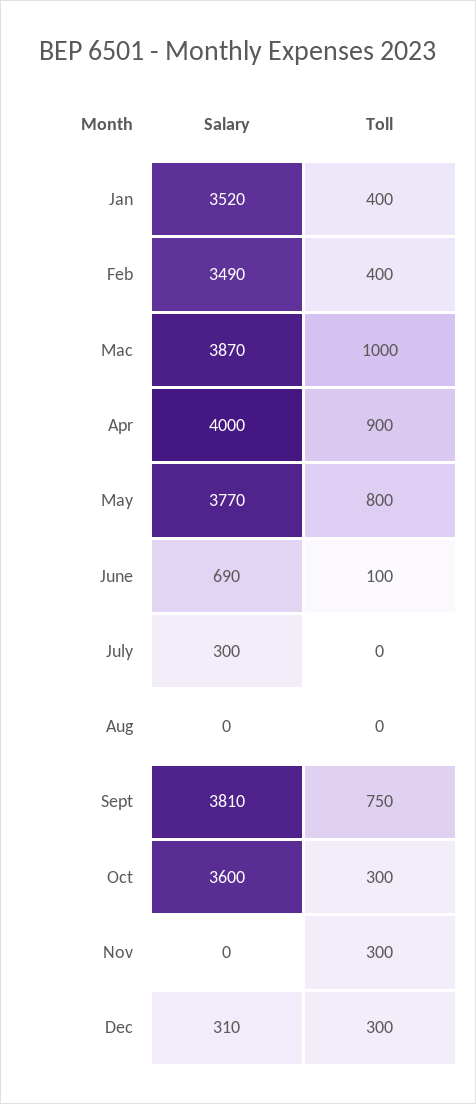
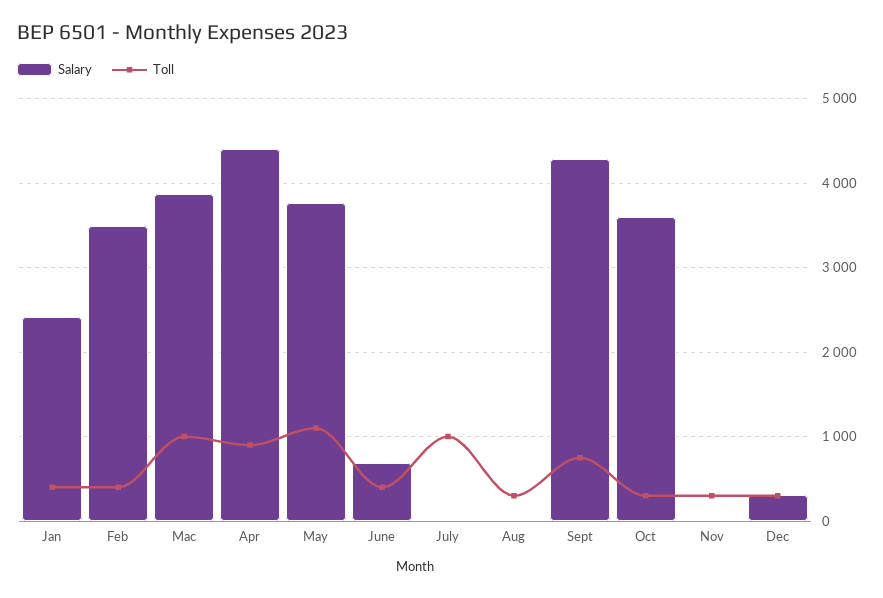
Salary, Jan: 3520 -> 2400
Salary, Apr: 4000 -> 4400
Toll, May: 800 -> 1100
Toll, June: 100 -> 400
Salary, July: 300 -> 0
Toll, July: 0 -> 1000
Toll, Aug: 0 -> 300
Salary, Sept: 3810 -> 4300

